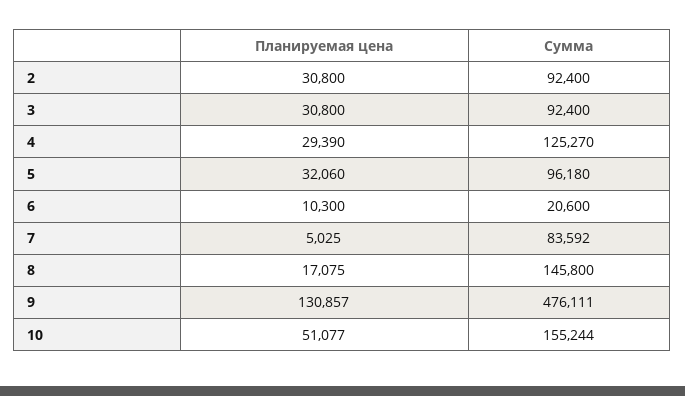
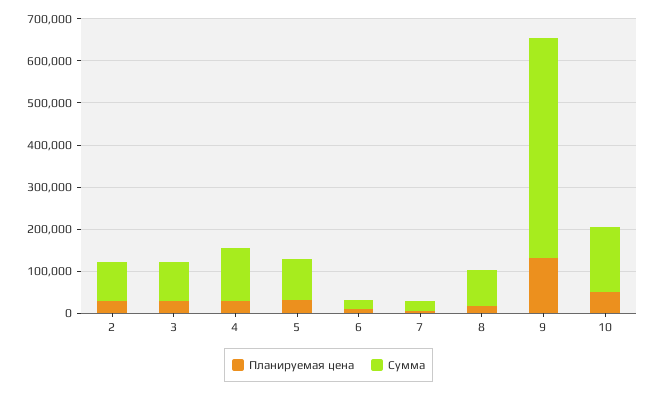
Сумма, 7: 83592 -> 20000
Сумма, 8: 145800 -> 80000
Сумма, 9: 476111 -> 520000

